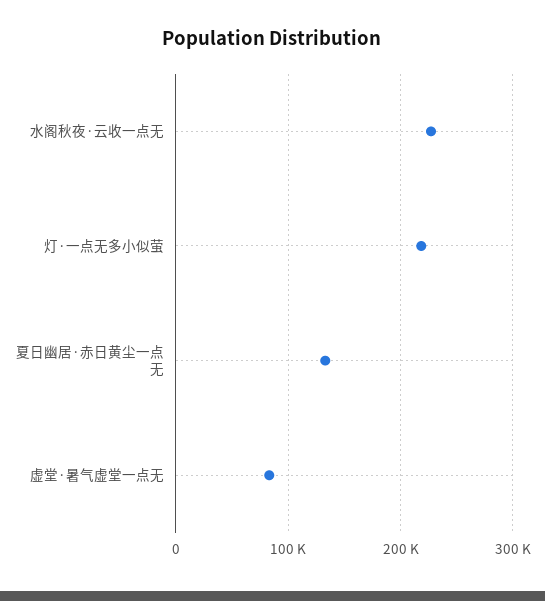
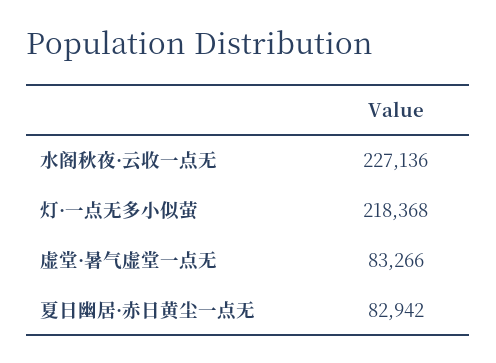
夏日幽居·赤日黄尘一点无: 130000 -> 82942

